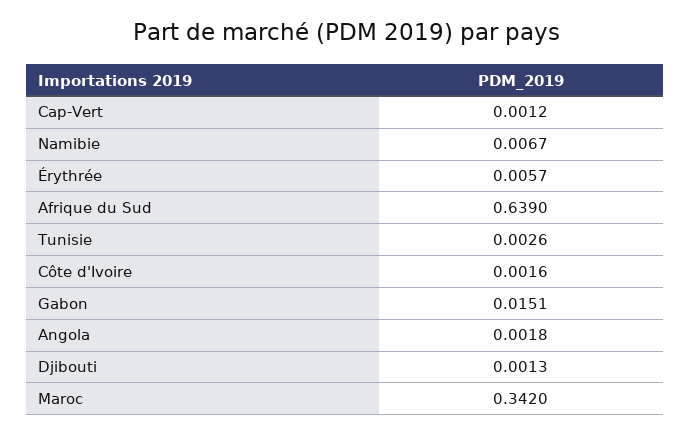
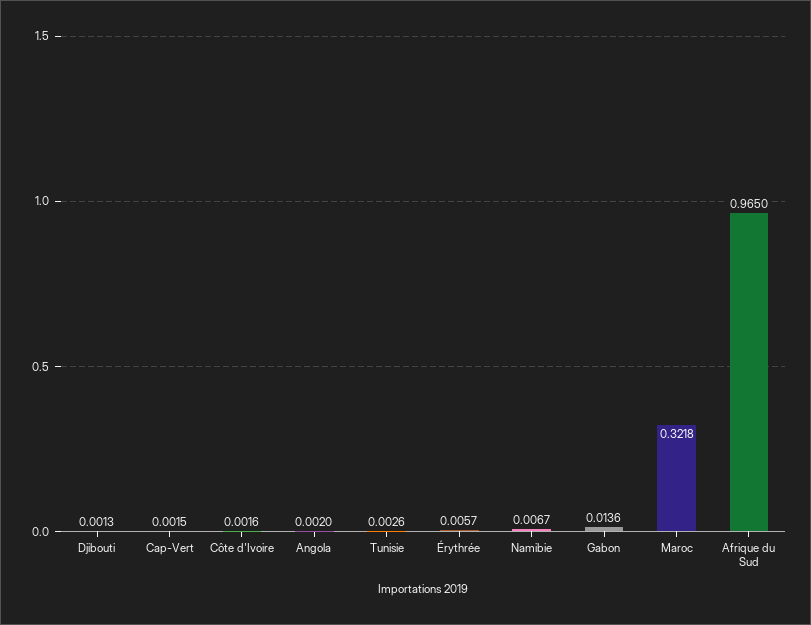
Cap-Vert: 0.0012 -> 0.0015
Afrique du Sud: 0.639 -> 0.965
Gabon: 0.0151 -> 0.0136
Angola: 0.0018 -> 0.002
Maroc: 0.342 -> 0.3218

